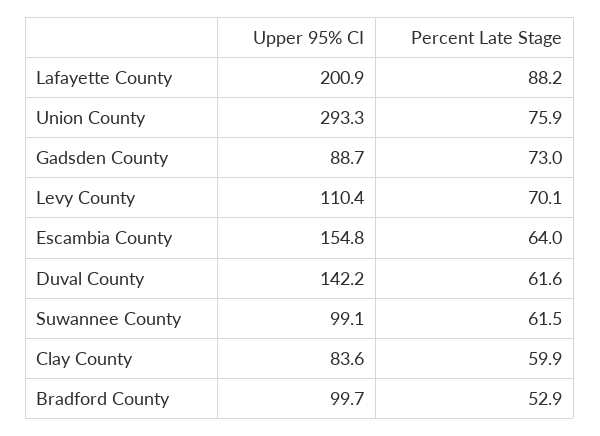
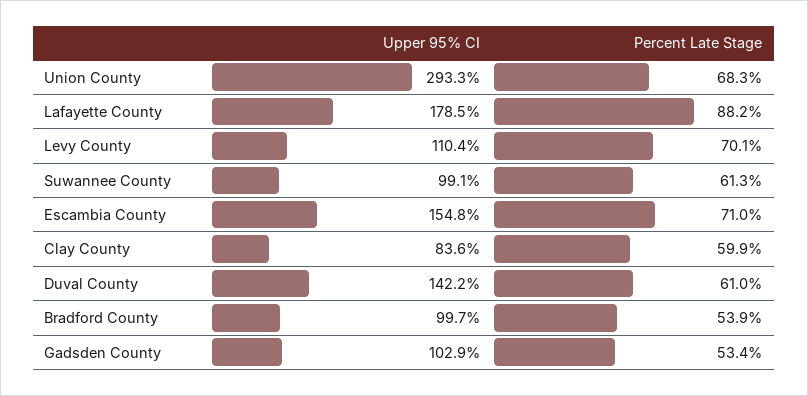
Upper 95% CI, Lafayette County: 200.9 -> 178.5
Percent Late Stage, Union County: 75.9 -> 68.3
Upper 95% CI, Gadsden County: 88.7 -> 102.9
Percent Late Stage, Gadsden County: 73 -> 53.4
Percent Late Stage, Escambia County: 64 -> 71
Percent Late Stage, Duval County: 61.6 -> 61
Percent Late Stage, Suwannee County: 61.5 -> 61.3
Percent Late Stage, Bradford County: 52.9 -> 53.9

